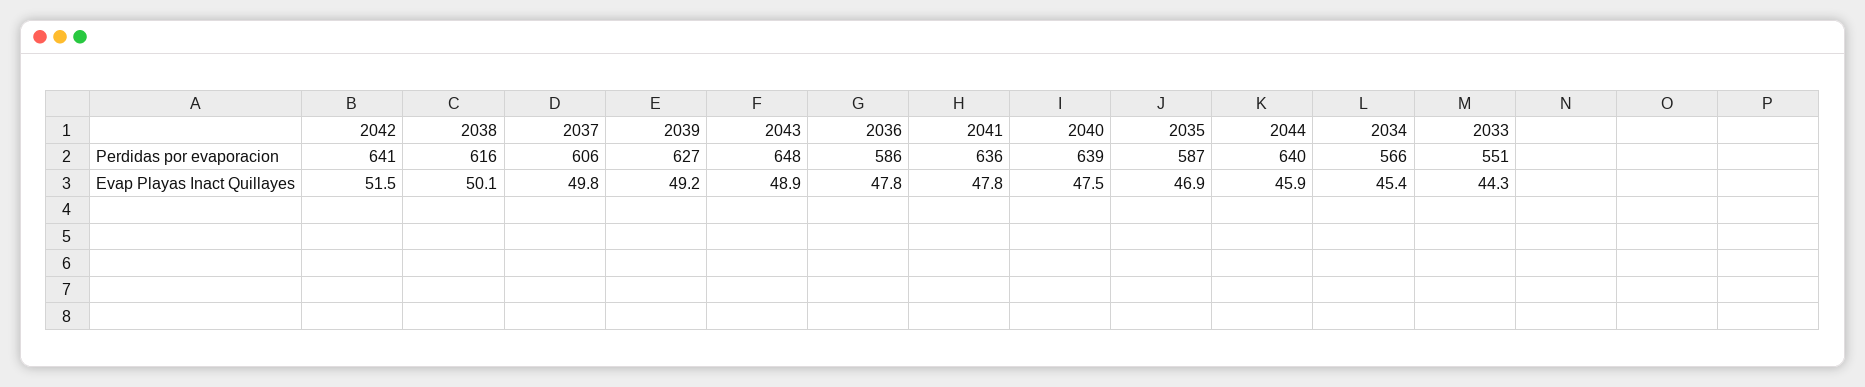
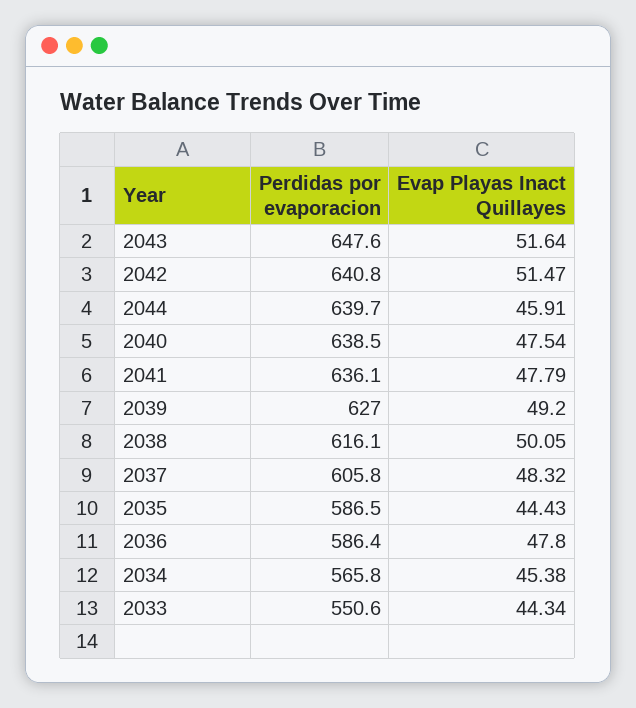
2037, Evap Playas Inact Quillayes: 49.8 -> 48.32
2043, Evap Playas Inact Quillayes: 48.9 -> 51.64
2035, Evap Playas Inact Quillayes: 46.9 -> 44.43

